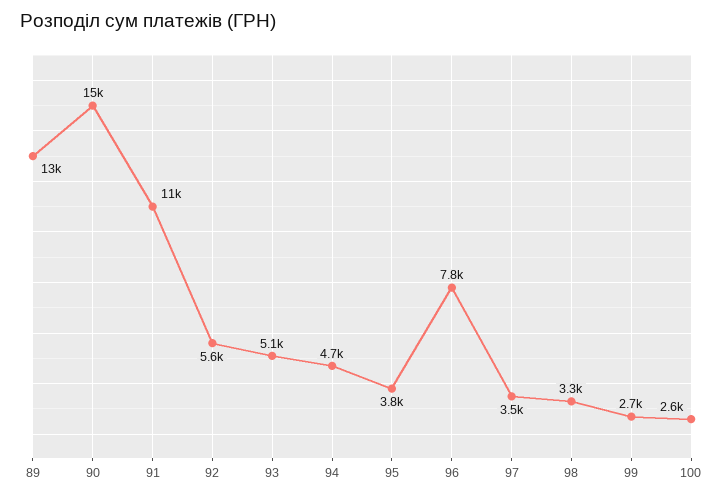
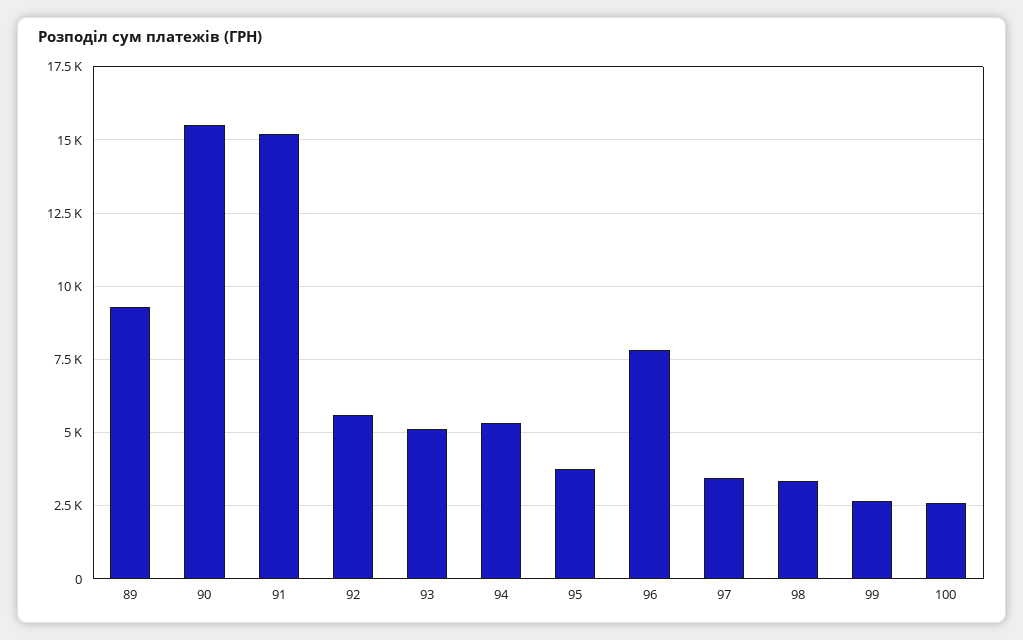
89: 13000 -> 9250
91: 11000 -> 15250
94: 4700 -> 5250

